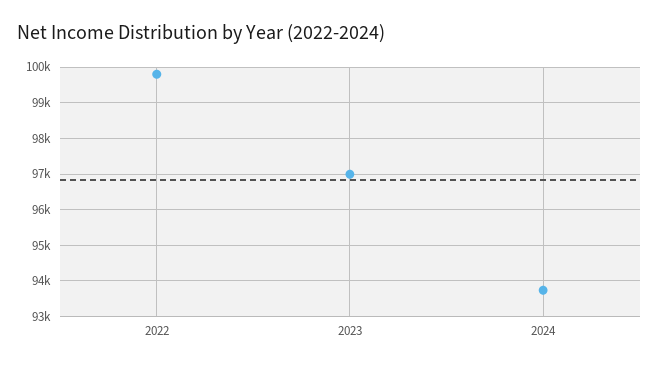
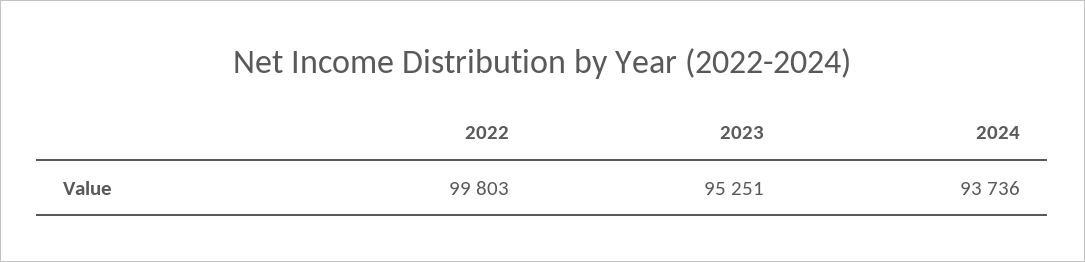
2023: 97000 -> 95251

